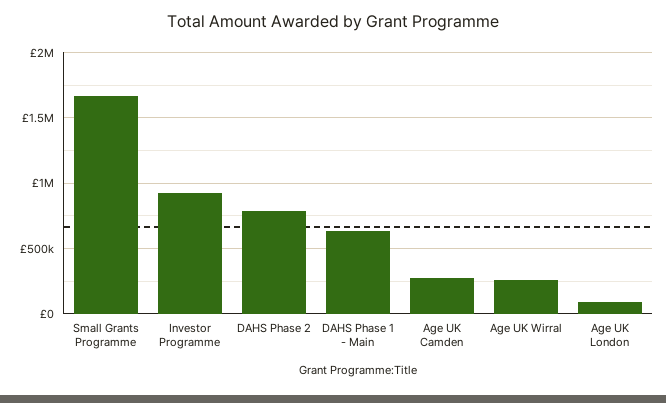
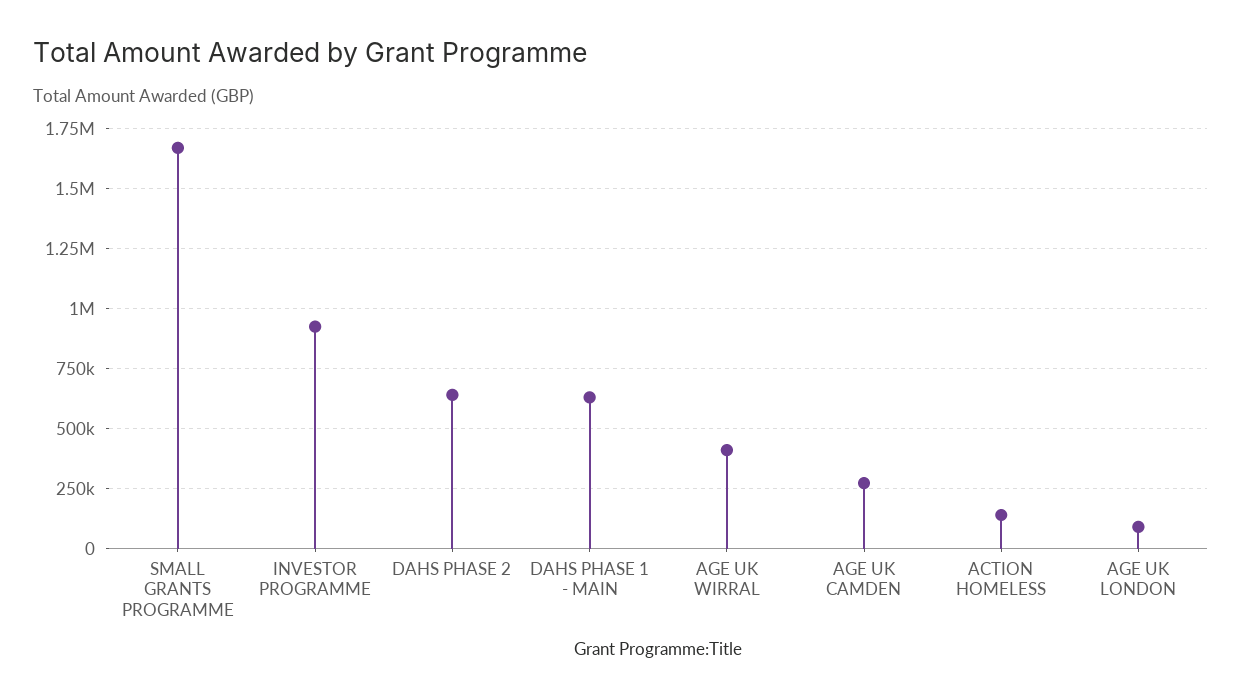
DAHS Phase 2: 800000 -> 650000
Age UK Wirral: 250000 -> 400000
ACTION HOMELESS: none -> 150000

